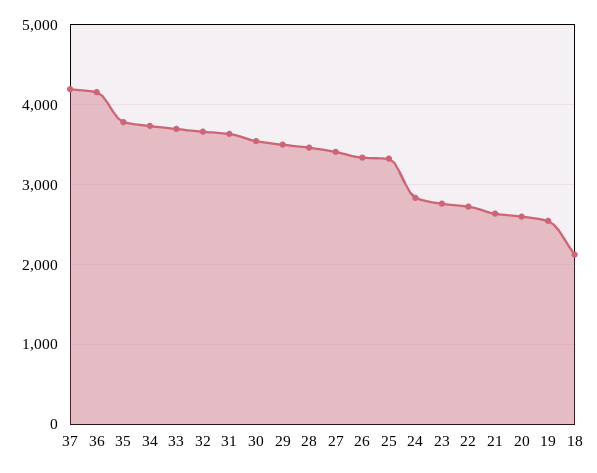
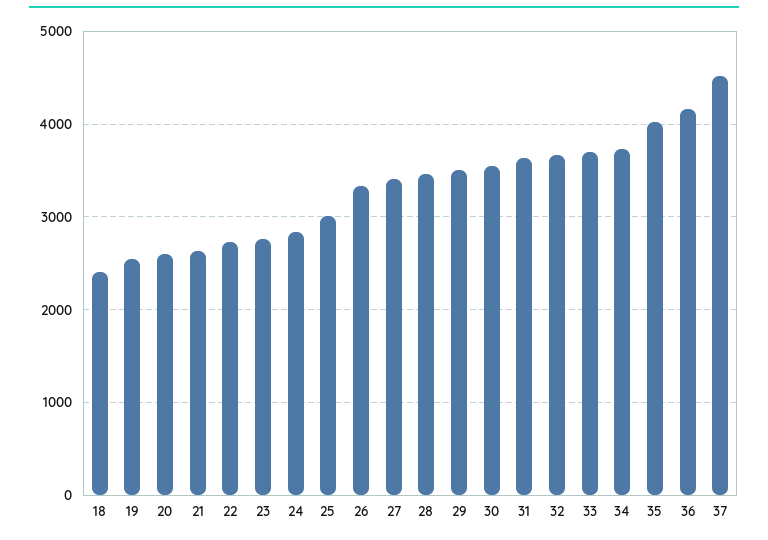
37: 4200 -> 4500
35: 3800 -> 4000
25: 3300 -> 3000
18: 2100 -> 2400

